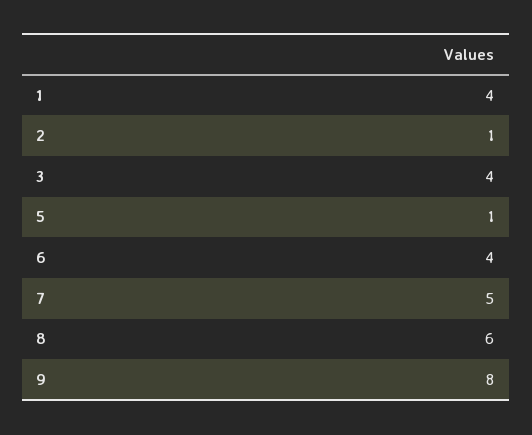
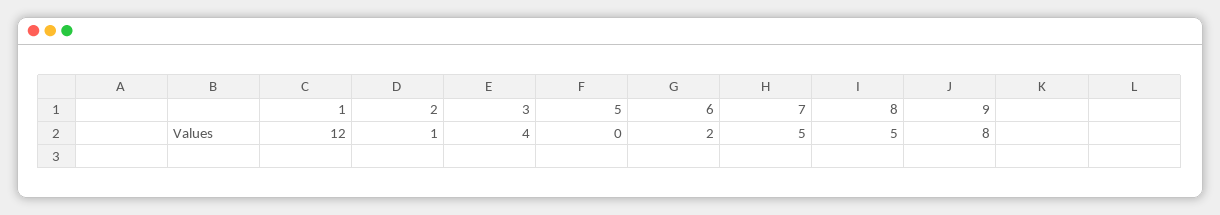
1: 4 -> 12
5: 1 -> 0
6: 4 -> 2
8: 6 -> 5

